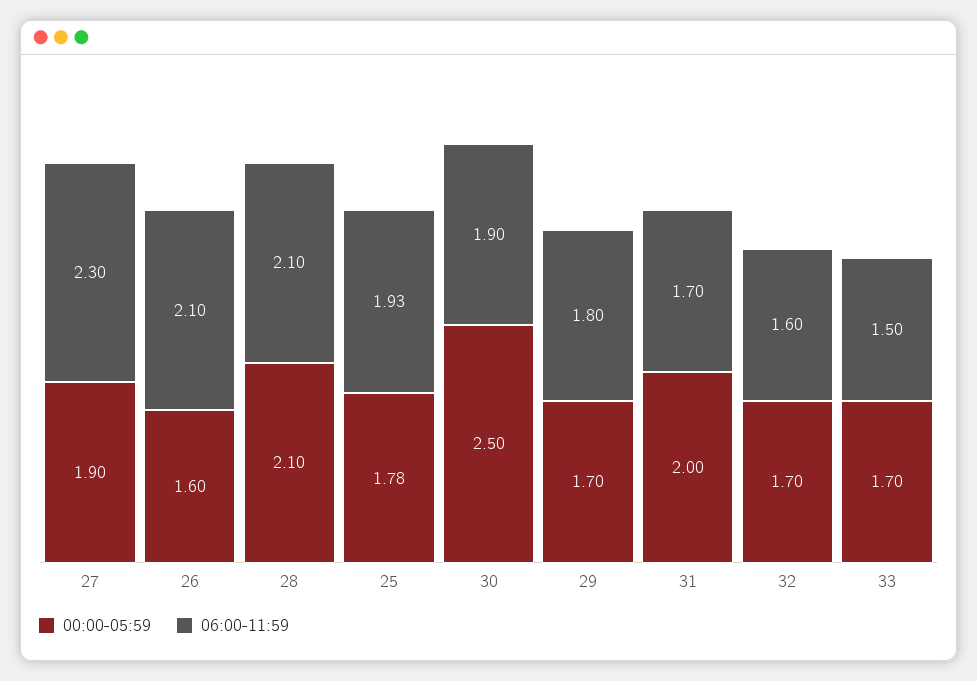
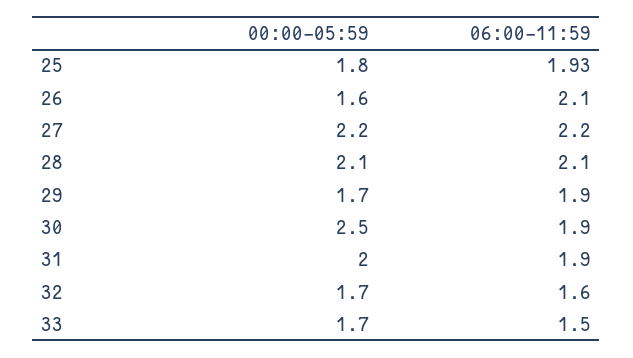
00:00-05:59, 27: 1.9 -> 2.2
06:00-11:59, 27: 2.3 -> 2.2
00:00-05:59, 25: 1.78 -> 1.8
06:00-11:59, 29: 1.8 -> 1.9
06:00-11:59, 31: 1.7 -> 1.9

